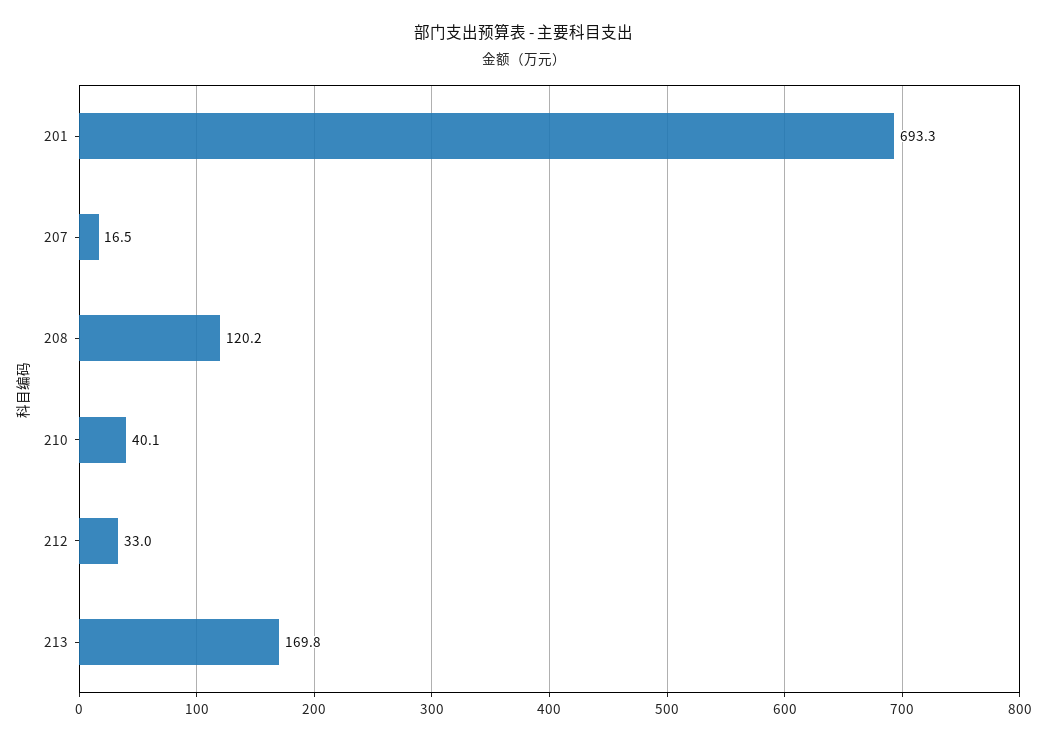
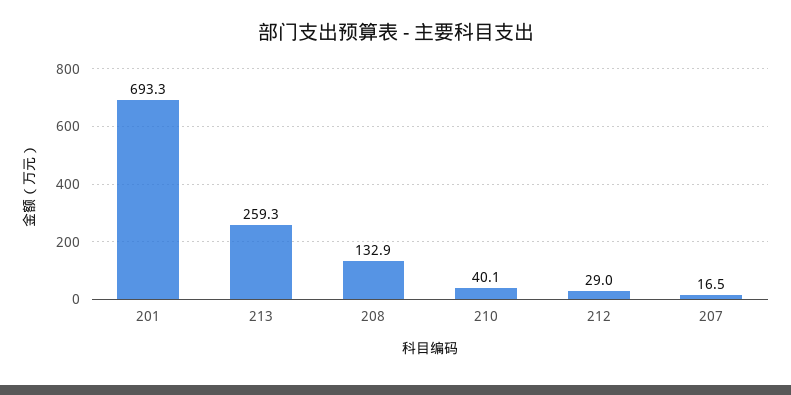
208: 120.2 -> 132.9
212: 33 -> 29
213: 169.8 -> 259.3

